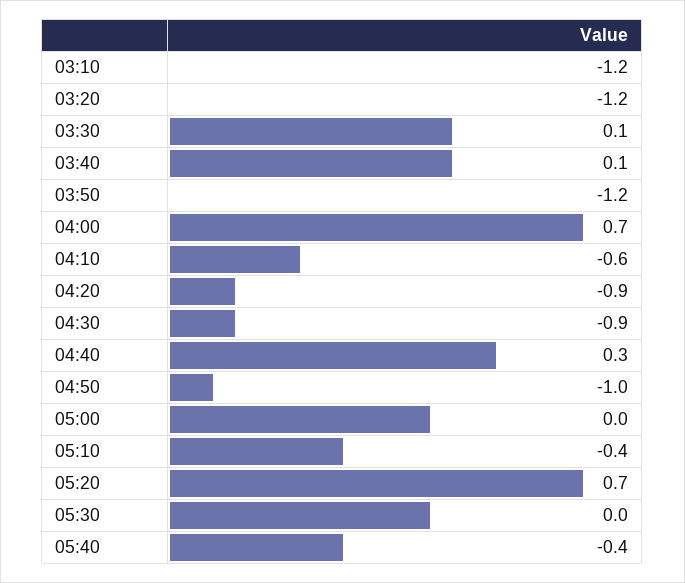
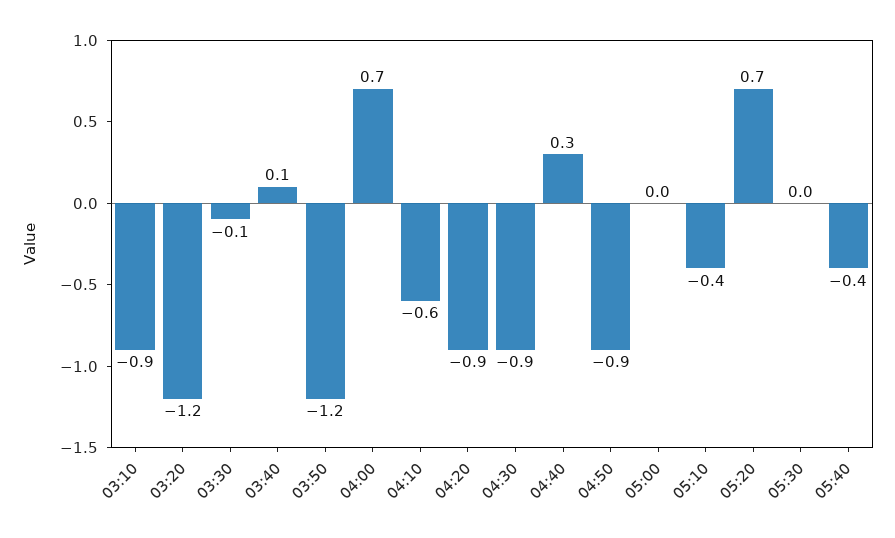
03:10: -1.2 -> -0.9
03:30: 0.1 -> -0.1
04:50: -1 -> -0.9

